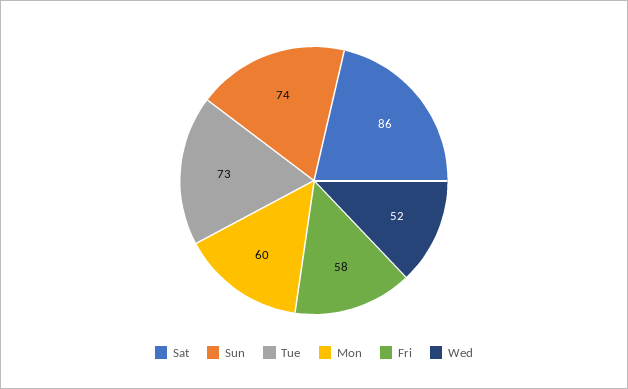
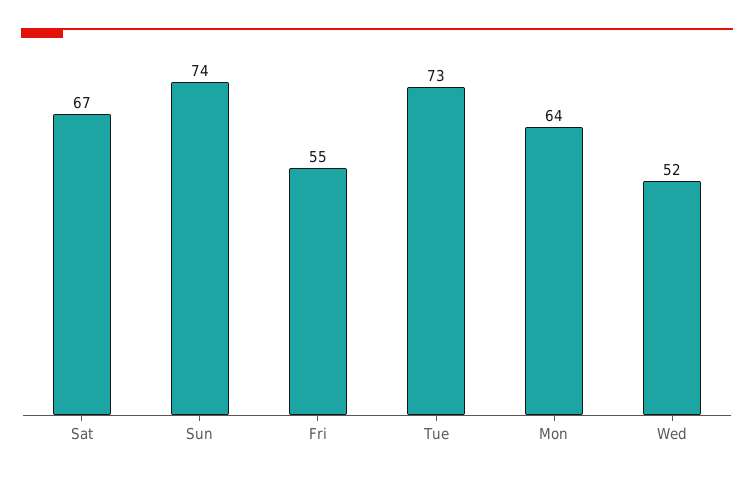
Sat: 86 -> 67
Mon: 60 -> 64
Fri: 58 -> 55

